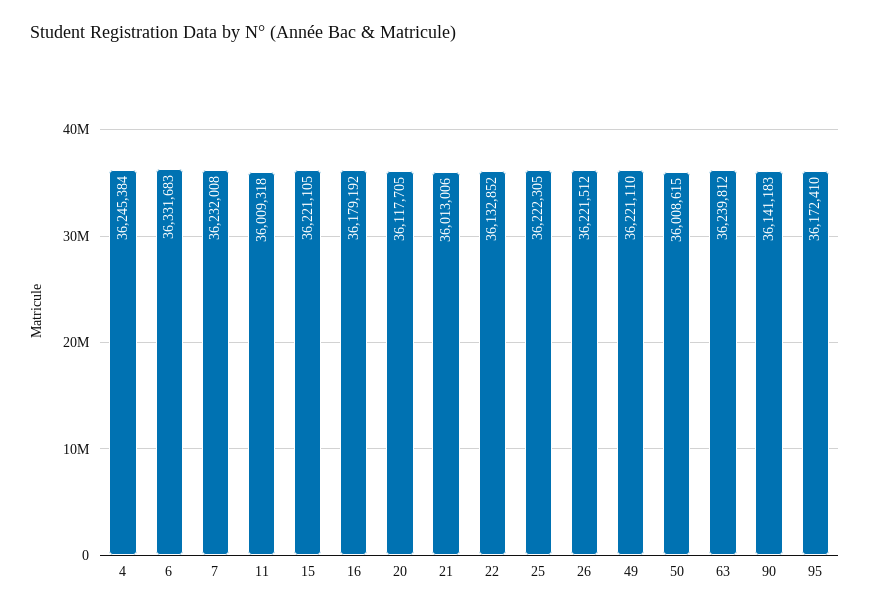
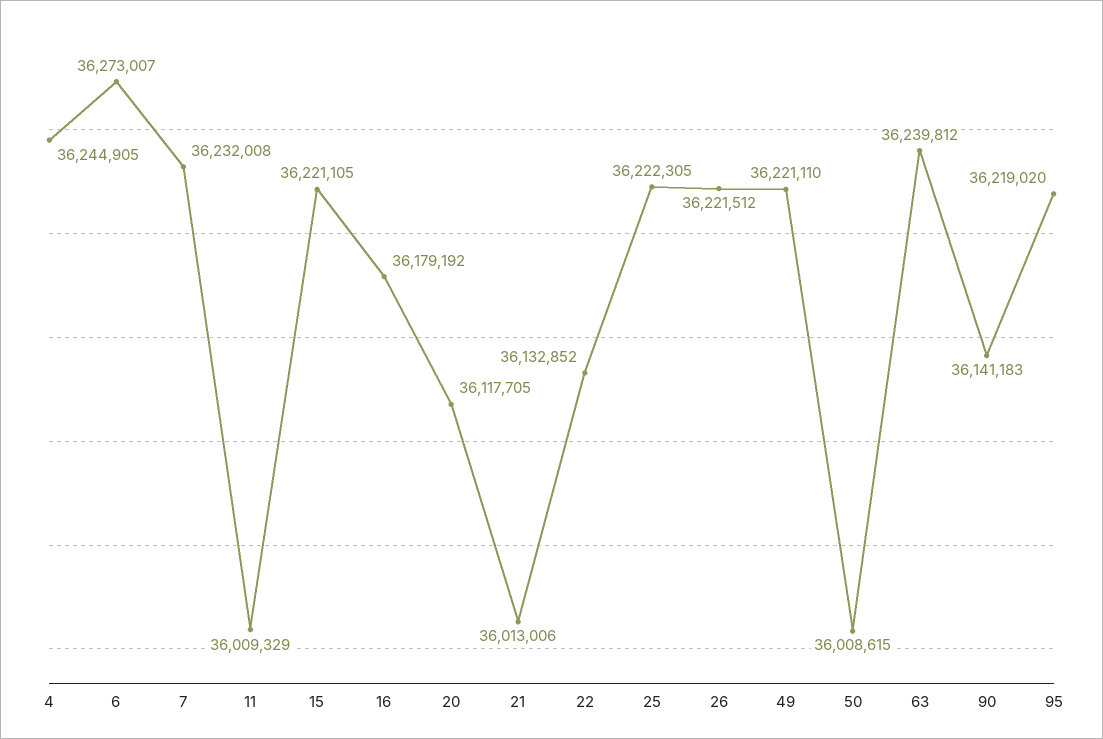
4: 36245384 -> 36244905
6: 36331683 -> 36273007
11: 36009318 -> 36009329
95: 36172410 -> 36219020

